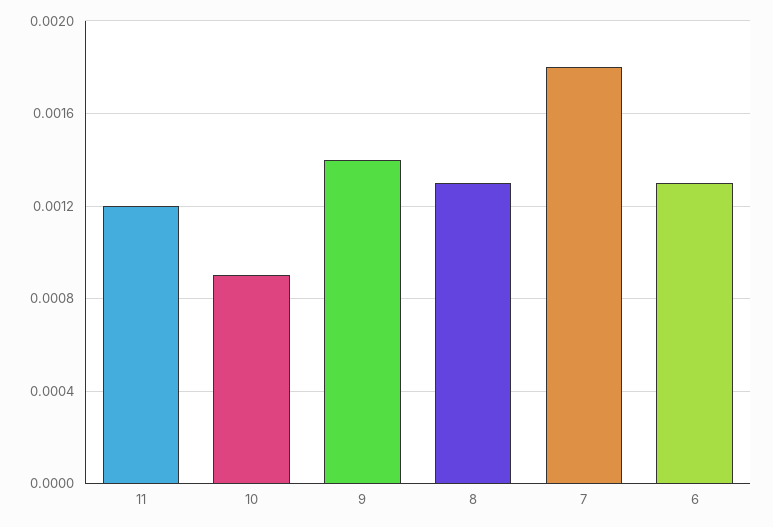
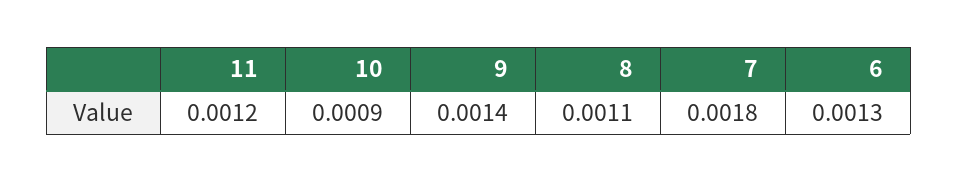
8: 0.0013 -> 0.0011

